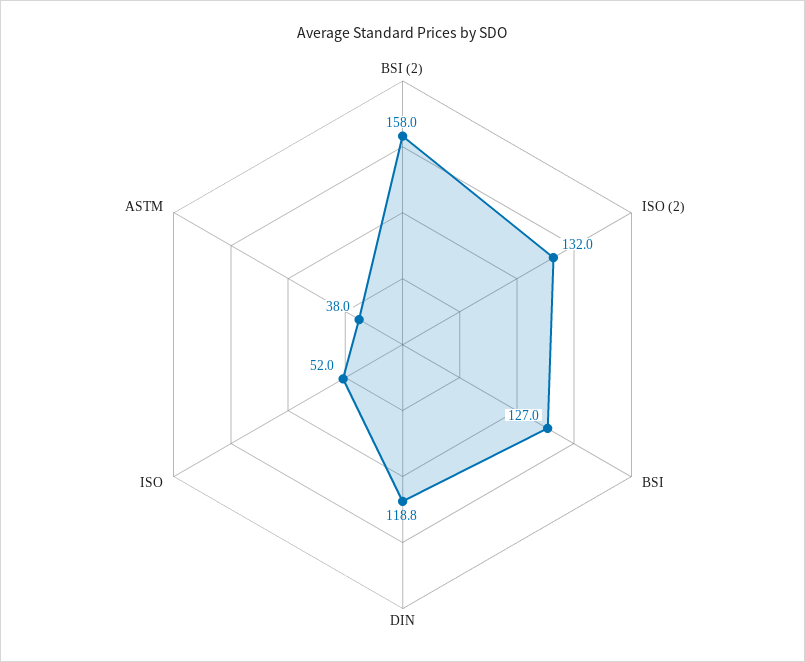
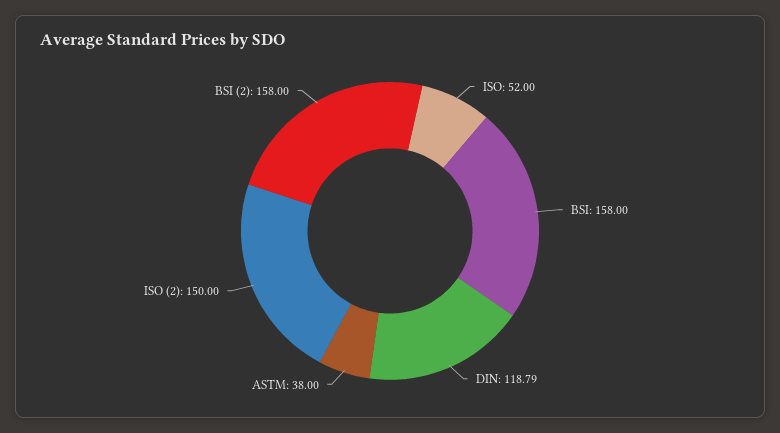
ISO (2): 132 -> 150
BSI: 127 -> 158

